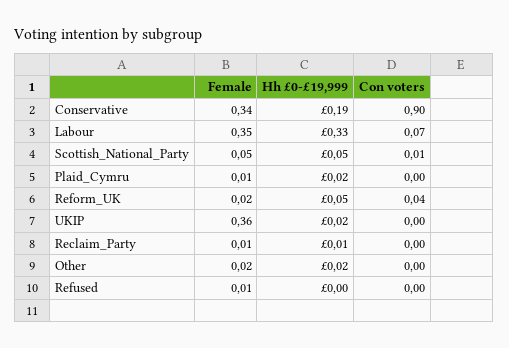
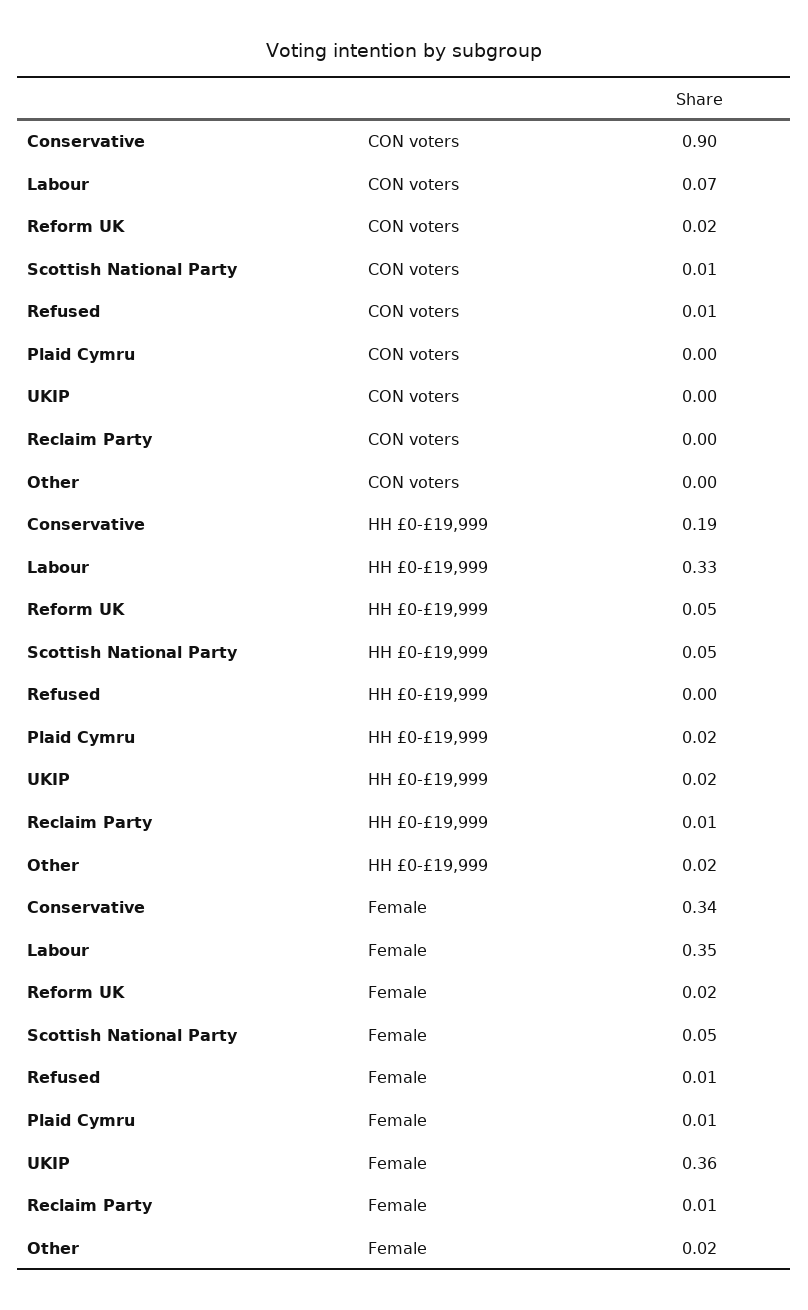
Con voters, Reform_UK: 0.04 -> 0.02
Con voters, Refused: 0 -> 0.01

